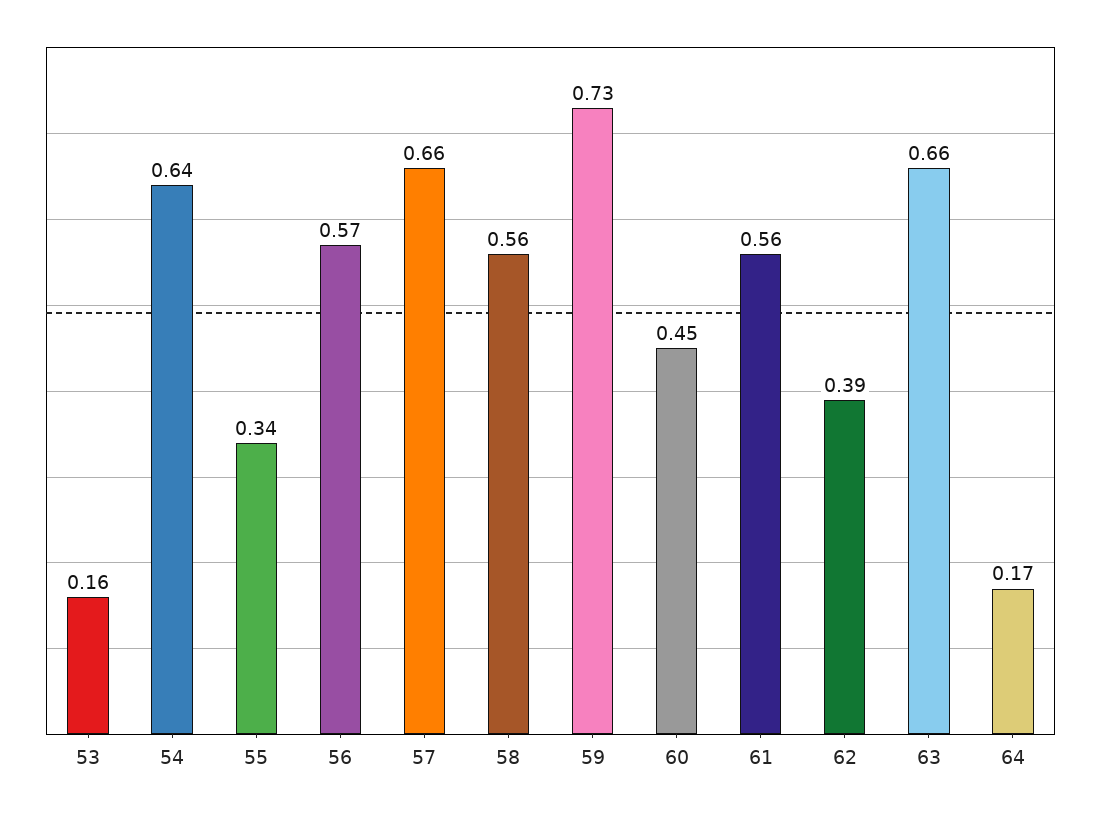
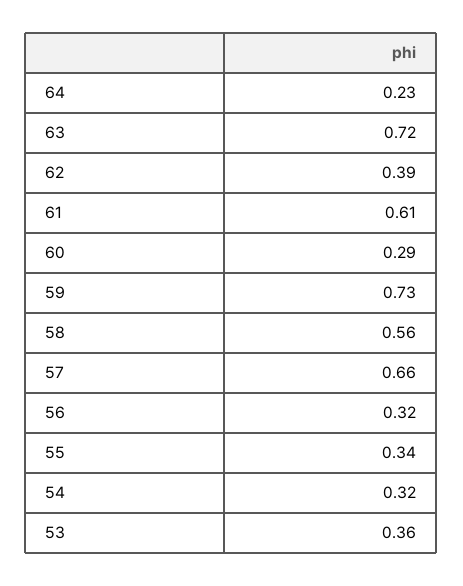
53: 0.16 -> 0.36
54: 0.64 -> 0.32
56: 0.57 -> 0.32
60: 0.45 -> 0.29
61: 0.56 -> 0.61
63: 0.66 -> 0.72
64: 0.17 -> 0.23

